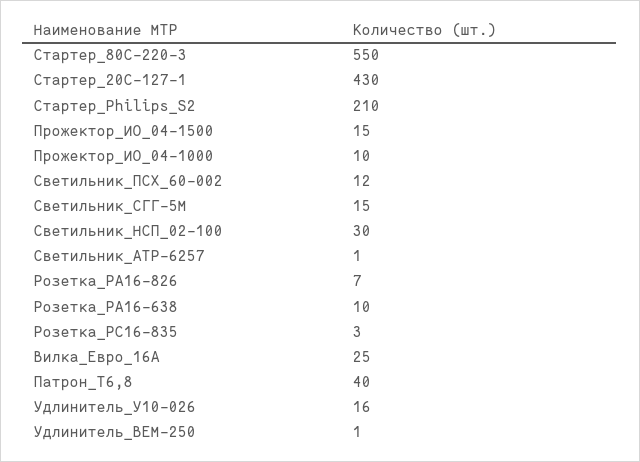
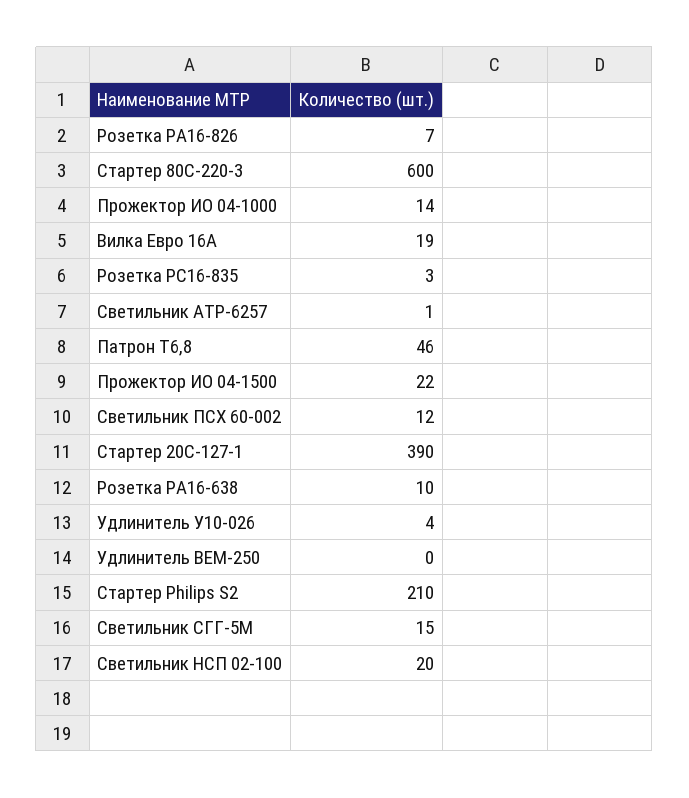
Стартер_80С-220-3: 550 -> 600
Стартер_20С-127-1: 430 -> 390
Прожектор_ИО_04-1500: 15 -> 22
Прожектор_ИО_04-1000: 10 -> 14
Светильник_НСП_02-100: 30 -> 20
Вилка_Евро_16А: 25 -> 19
Патрон_Т6,8: 40 -> 46
Удлинитель_У10-026: 16 -> 4
Удлинитель_ВЕМ-250: 1 -> 0

